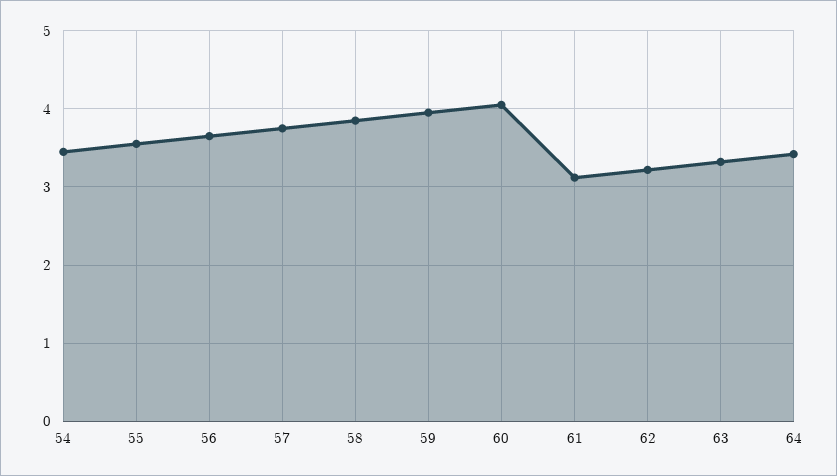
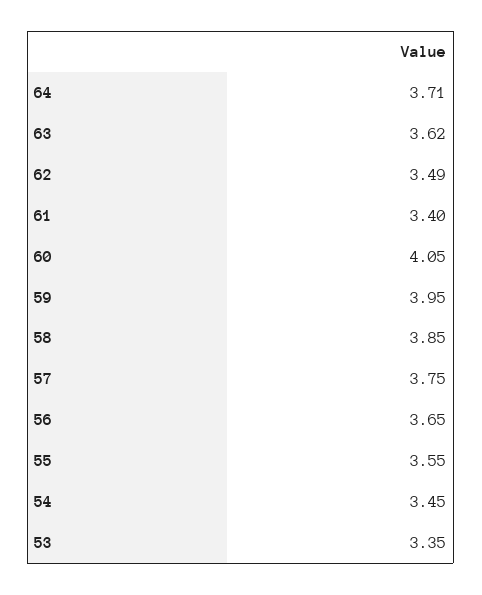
61: 3.1 -> 3.4
62: 3.2 -> 3.49
63: 3.3 -> 3.62
64: 3.4 -> 3.71
53: none -> 3.35

